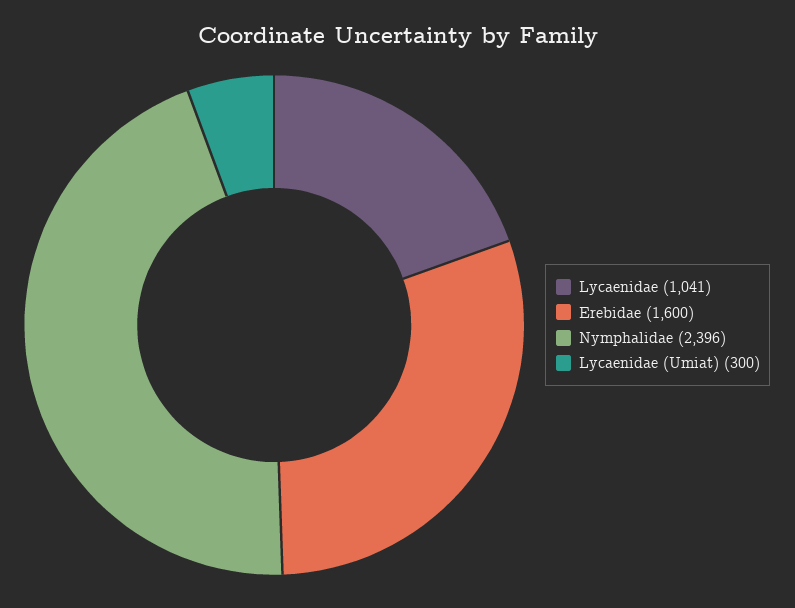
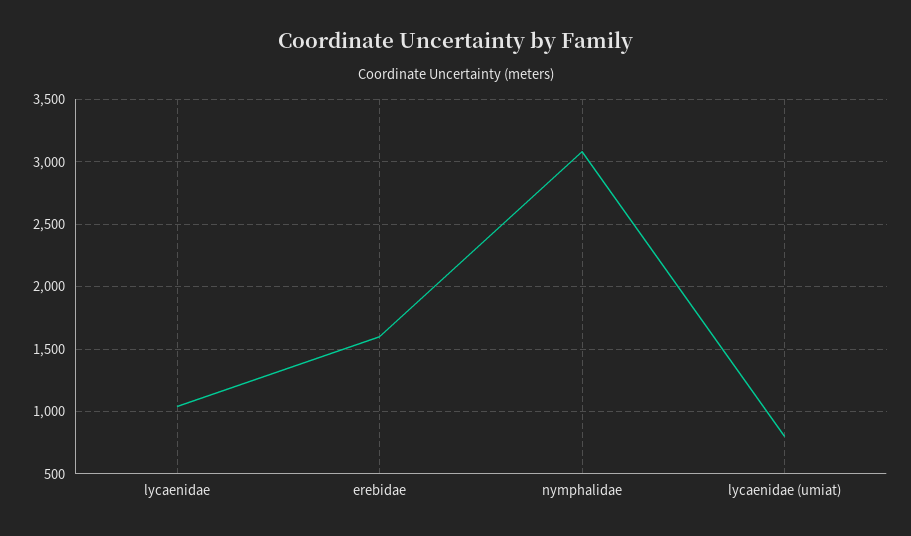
Nymphalidae: 2396 -> 3100
Lycaenidae (Umiat): 300 -> 800

